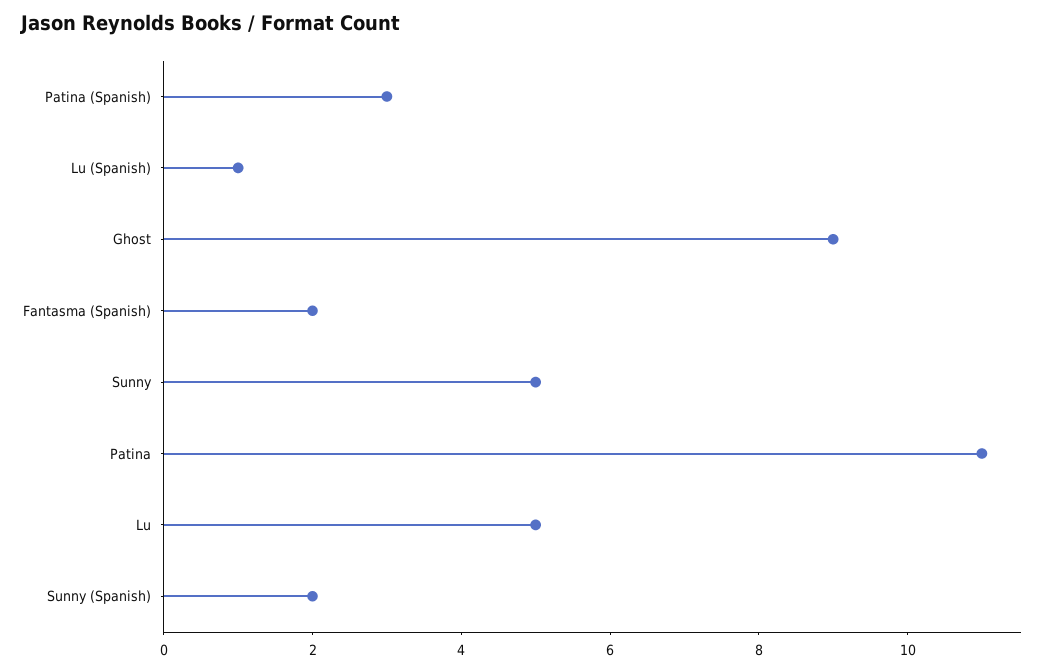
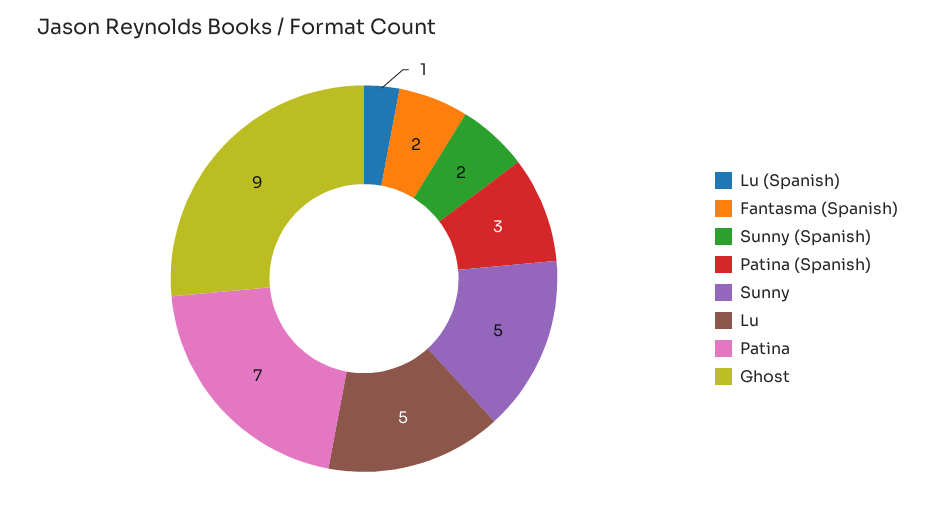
Patina: 11 -> 7

